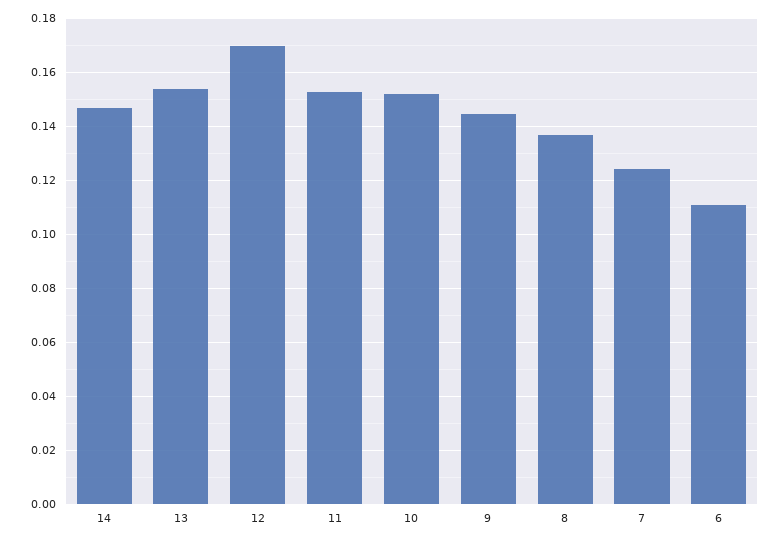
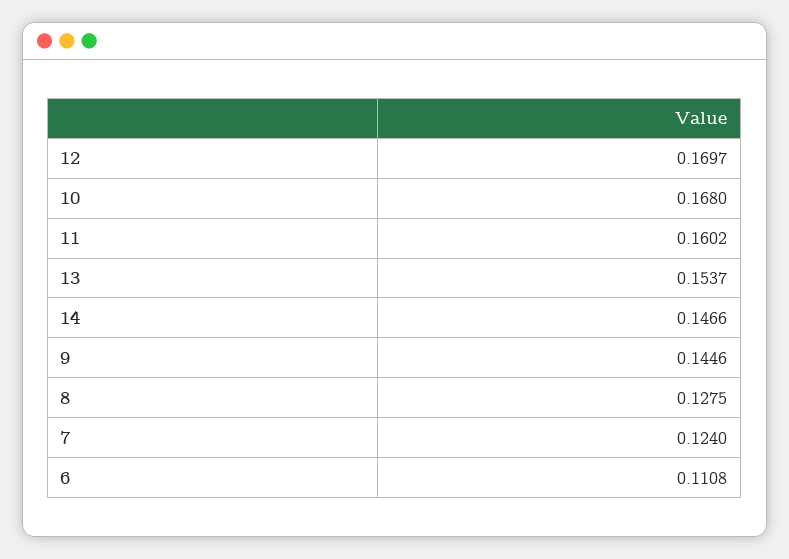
11: 0.1525 -> 0.1602
10: 0.1525 -> 0.168
8: 0.1375 -> 0.1275

